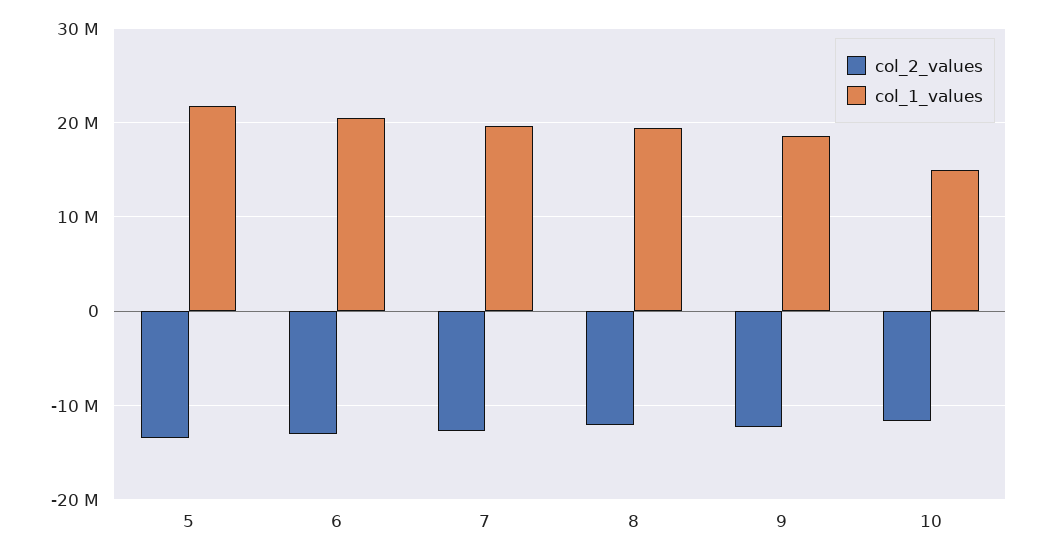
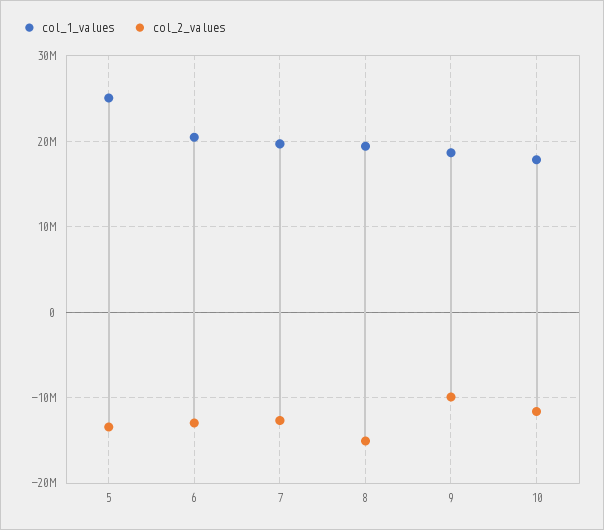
col_1_values, 5: 22000000 -> 25000000
col_2_values, 8: -12000000 -> -15000000
col_2_values, 9: -12000000 -> -10000000
col_1_values, 10: 15000000 -> 18000000

